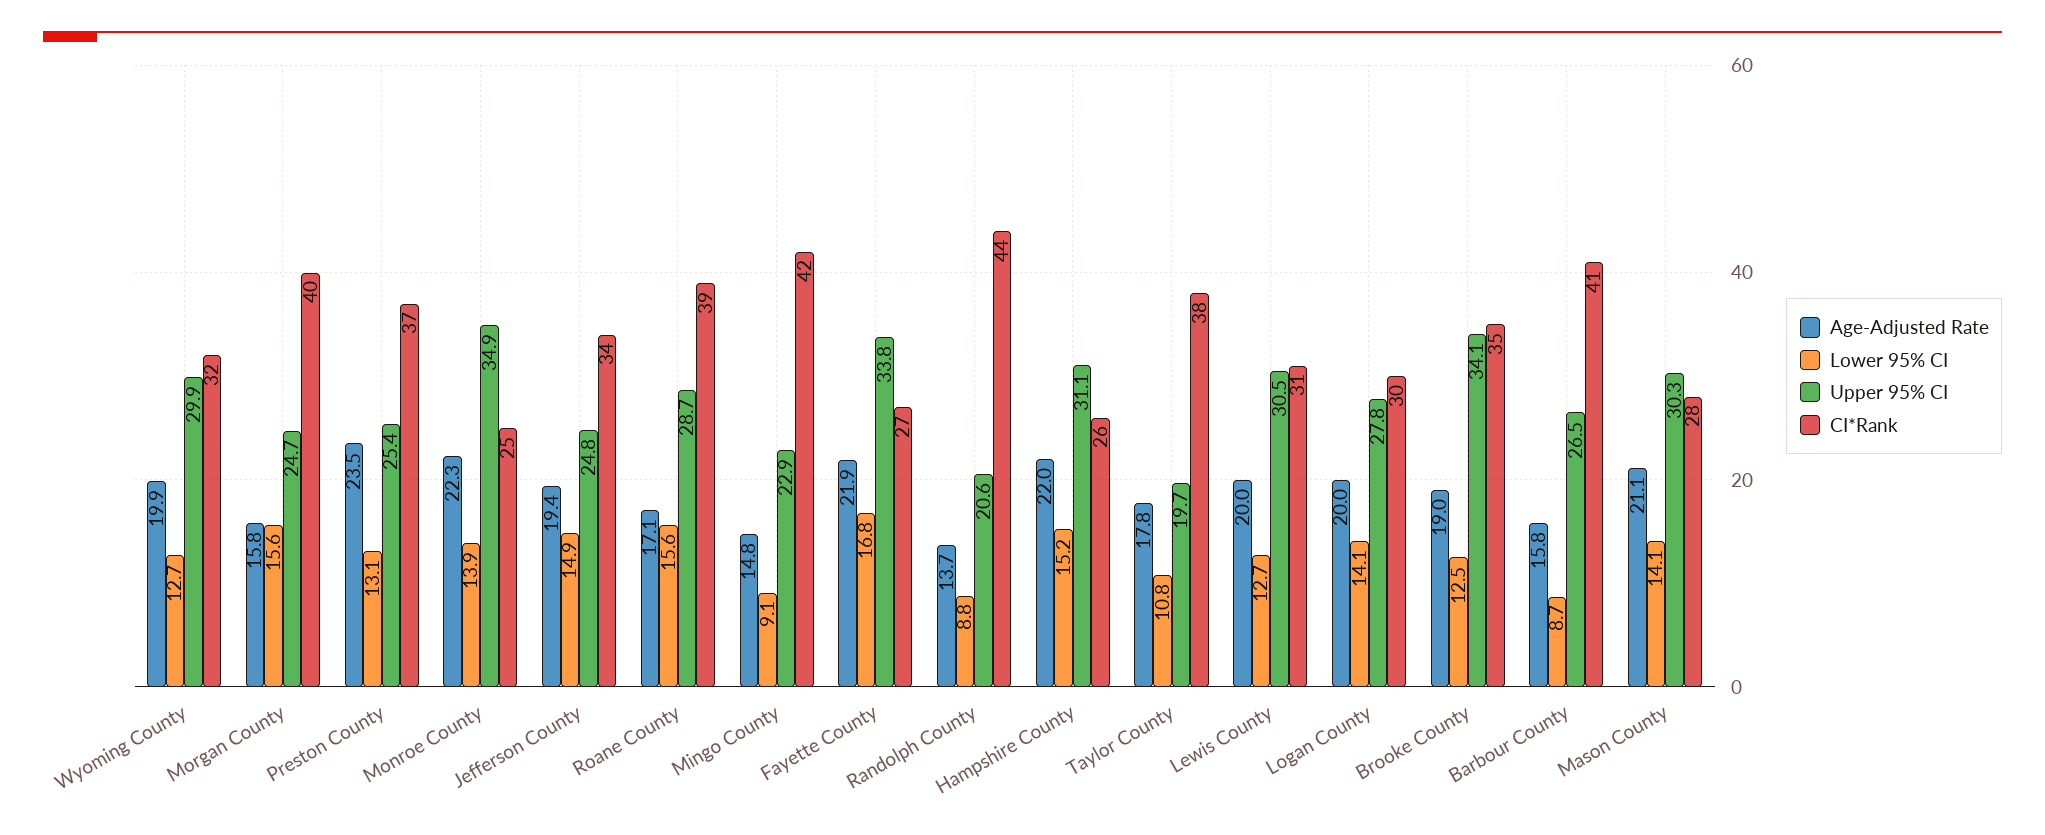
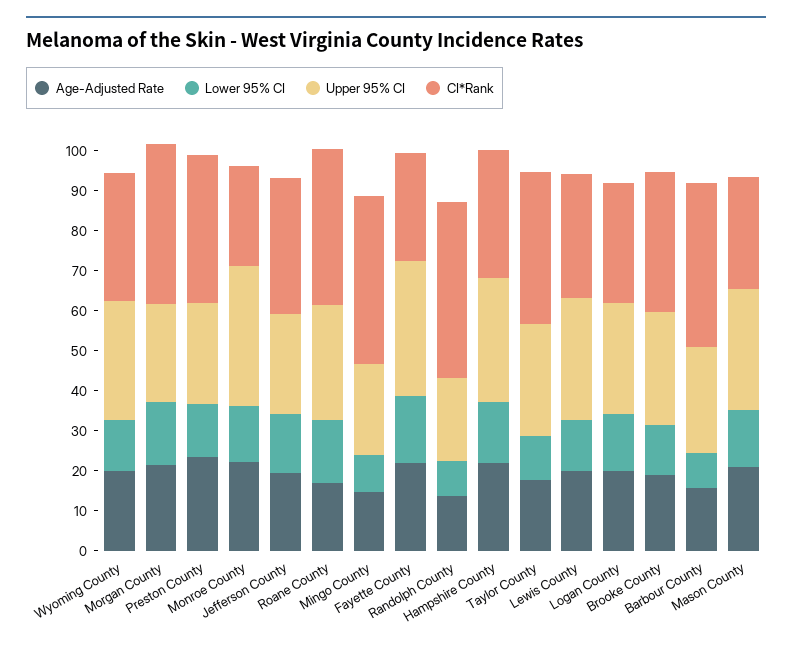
Age-Adjusted Rate, Morgan County: 15.8 -> 22
CI*Rank, Hampshire County: 26 -> 32
Upper 95% CI, Taylor County: 19.7 -> 28
Upper 95% CI, Brooke County: 34.1 -> 28

